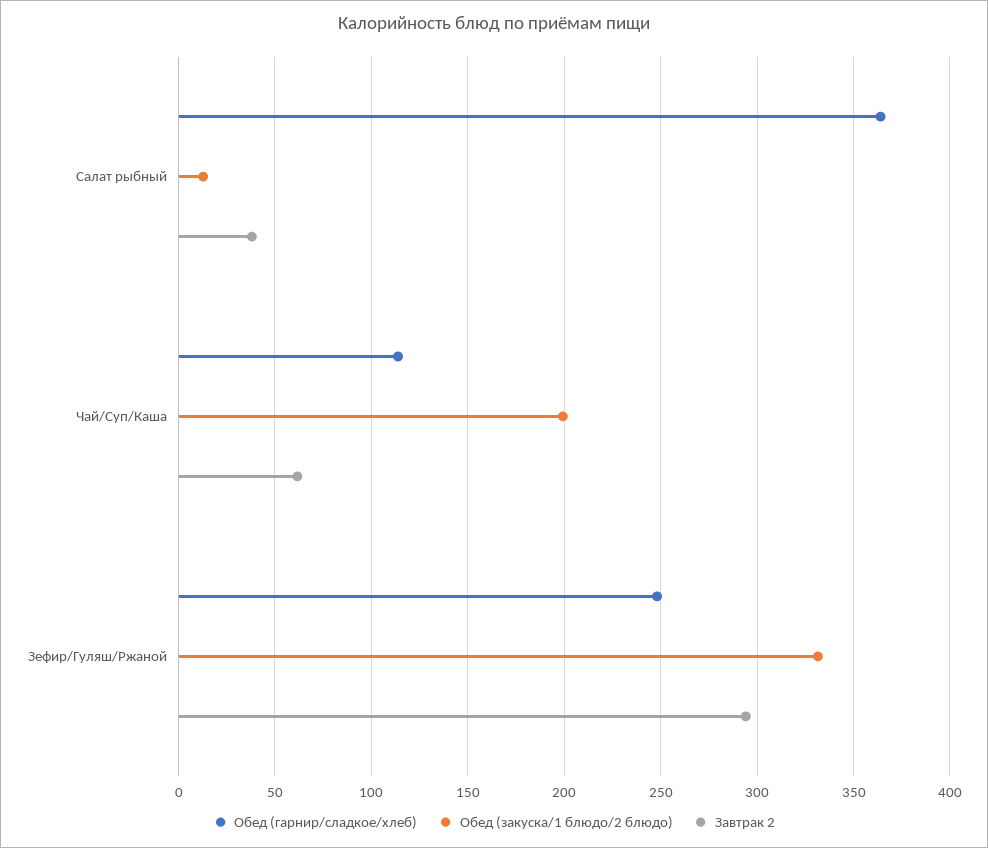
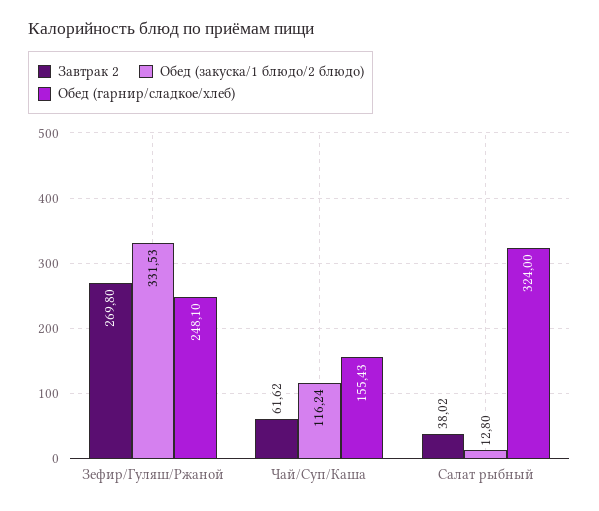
Обед (гарнир/сладкое/хлеб), Салат рыбный: 365 -> 324
Обед (гарнир/сладкое/хлеб), Чай/Суп/Каша: 115 -> 155.43
Обед (закуска/1 блюдо/2 блюдо), Чай/Суп/Каша: 200 -> 116.24
Завтрак 2, Зефир/Гуляш/Ржаной: 295 -> 269.8

